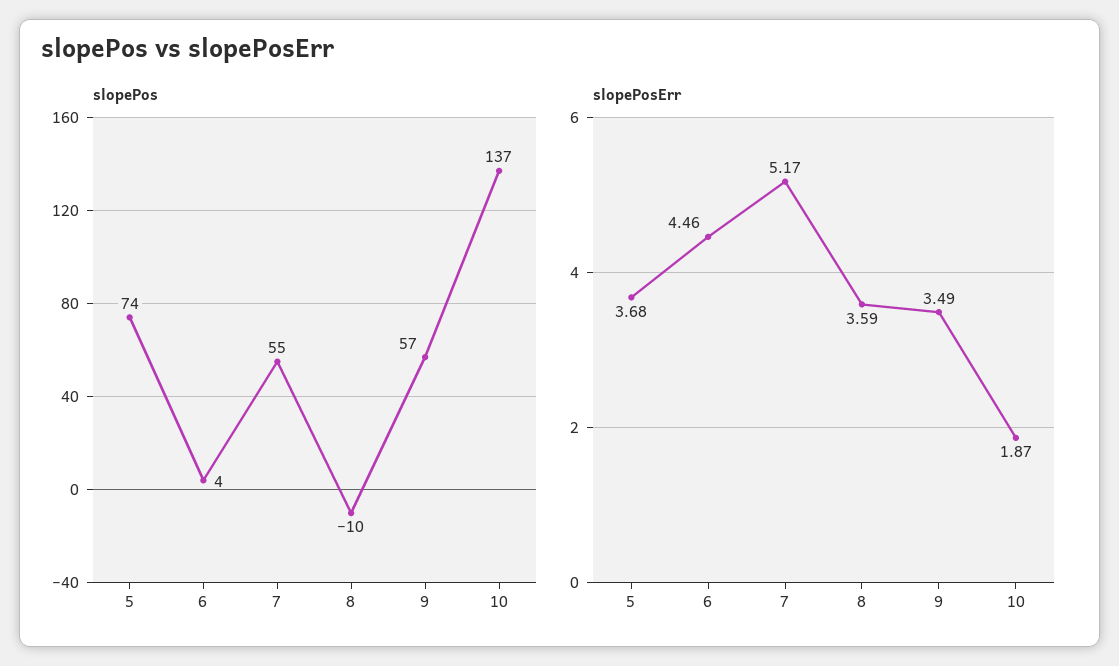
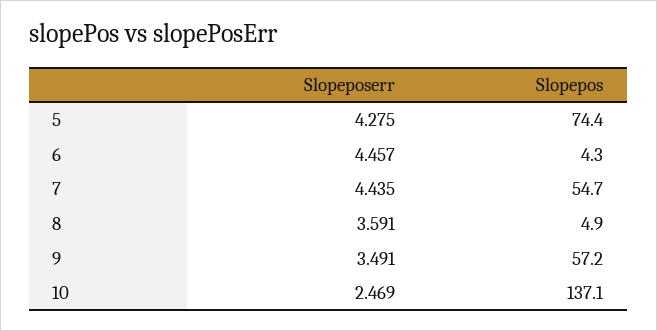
slopePos, 8: -10 -> 4.9
slopePosErr, 5: 3.68 -> 4.275
slopePosErr, 7: 5.17 -> 4.435
slopePosErr, 10: 1.87 -> 2.469

